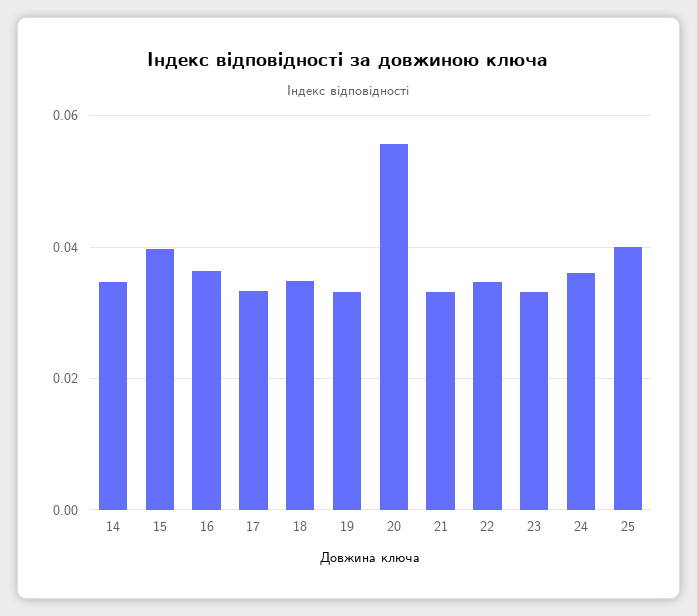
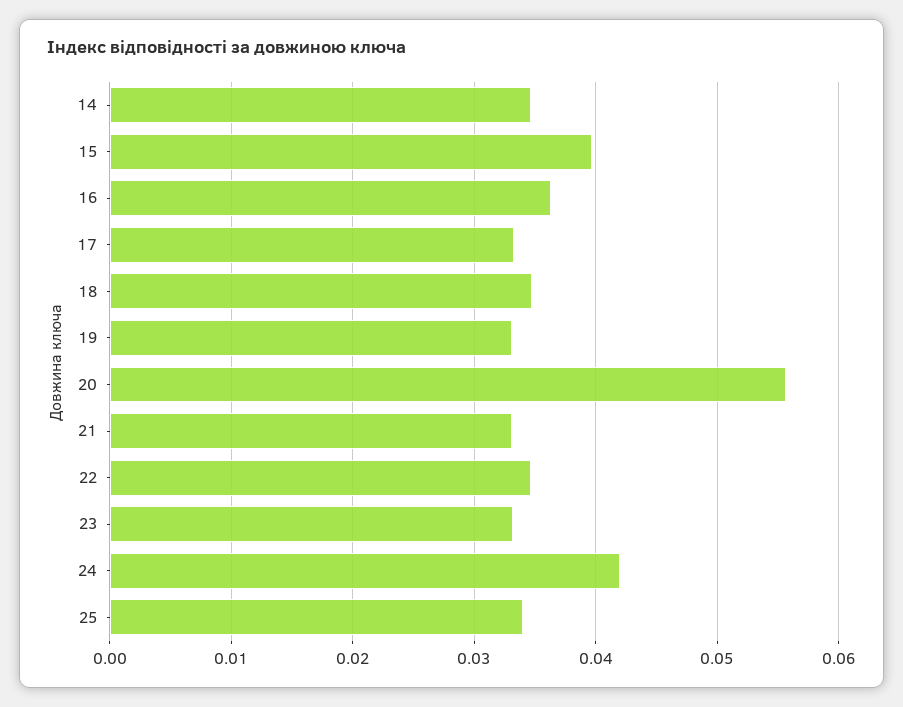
24: 0.036 -> 0.042
25: 0.04 -> 0.034

